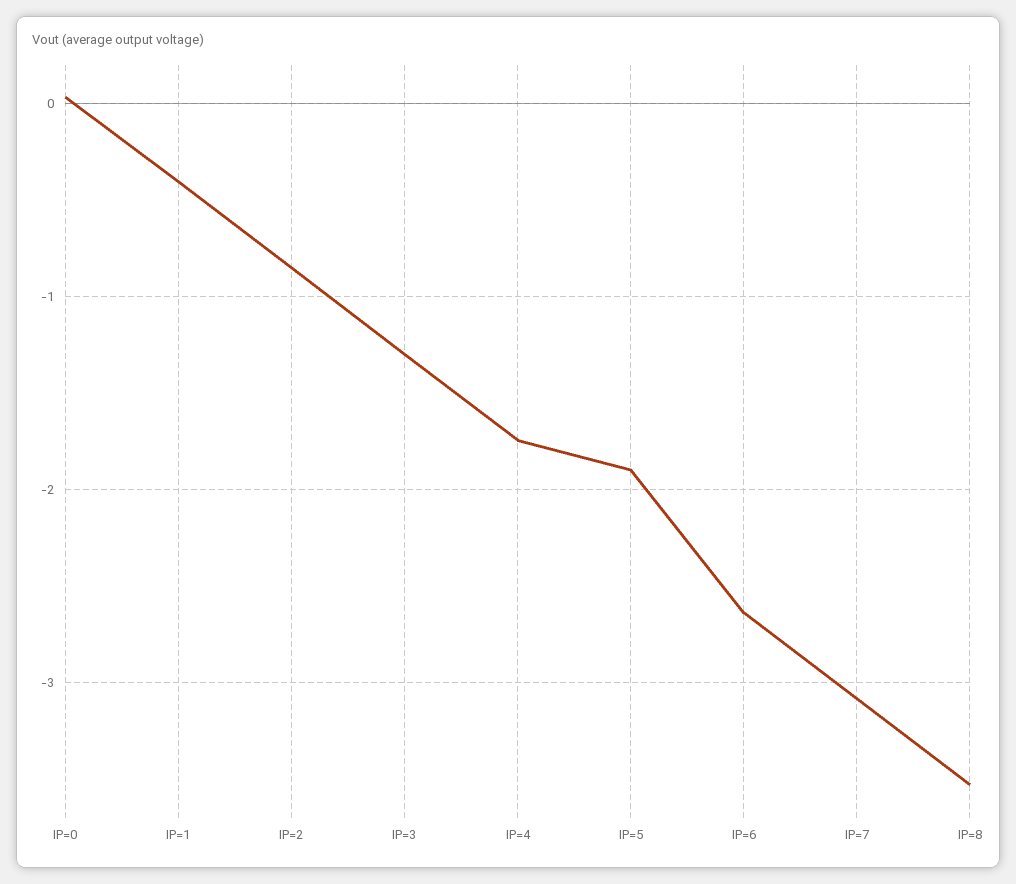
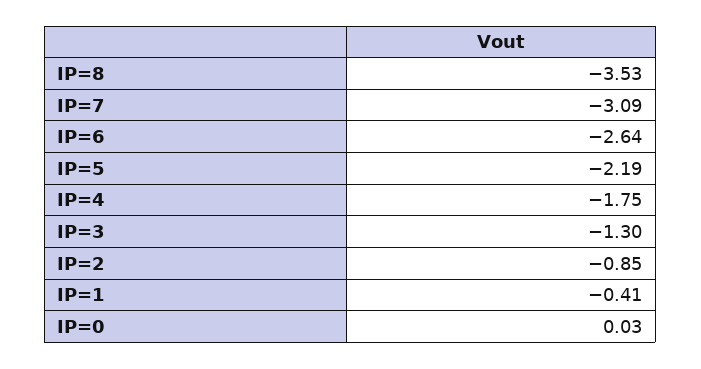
IP=5: -1.9 -> -2.19

